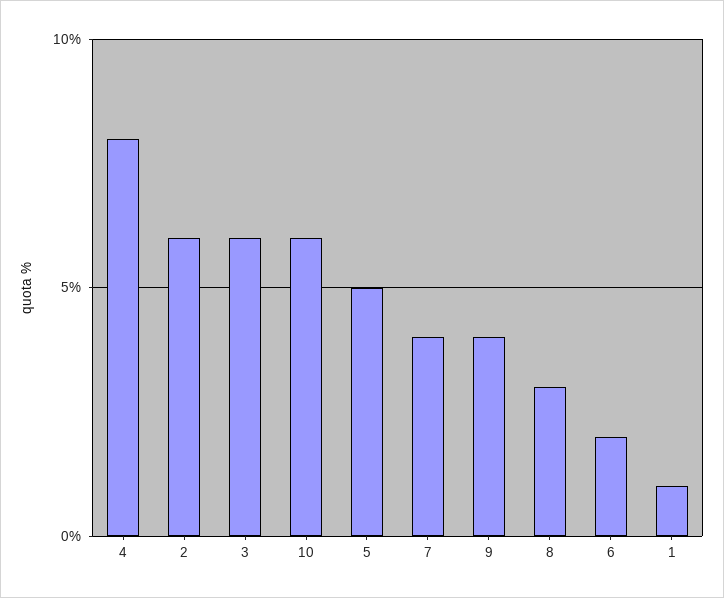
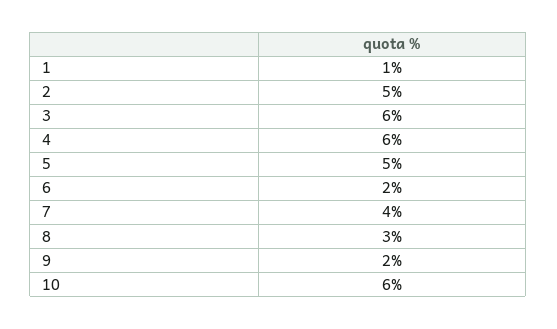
4: 8 -> 6
2: 6 -> 5
9: 4 -> 2

